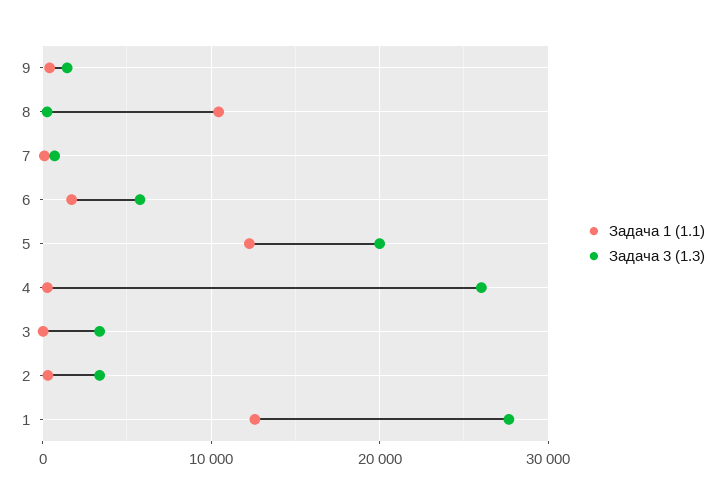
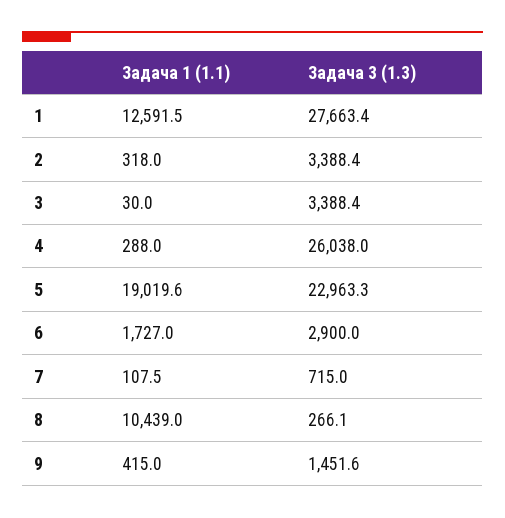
Задача 3 (1.3), 6: 6000 -> 2900
Задача 1 (1.1), 5: 12000 -> 19019.6
Задача 3 (1.3), 5: 20000 -> 22963.3

